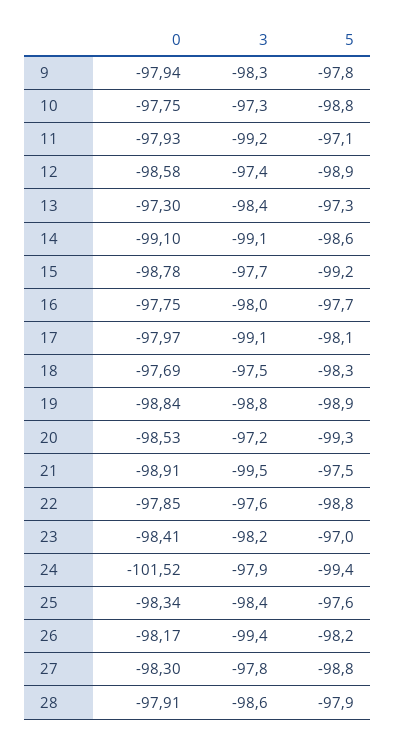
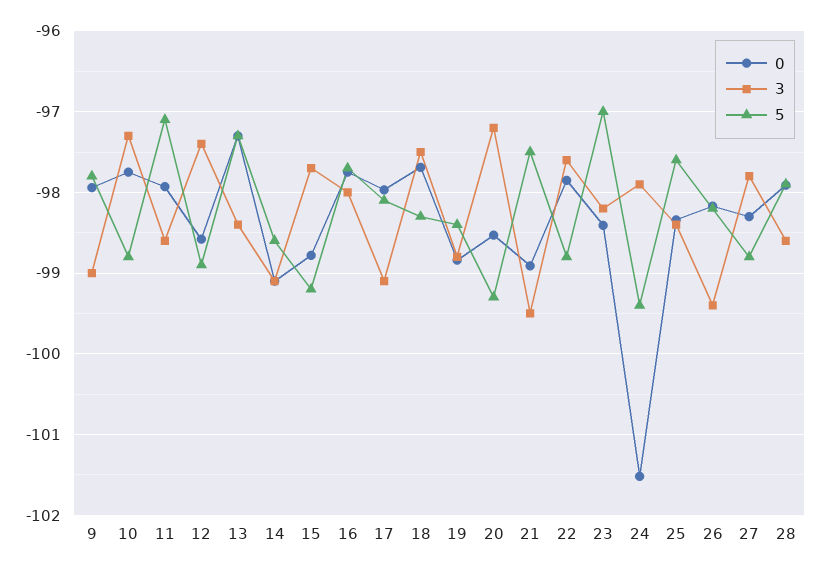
3, 9: -98.3 -> -99
3, 11: -99.2 -> -98.6
5, 19: -98.9 -> -98.4

